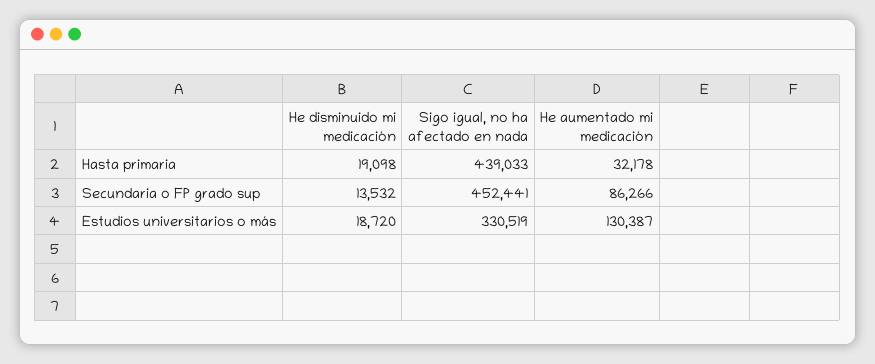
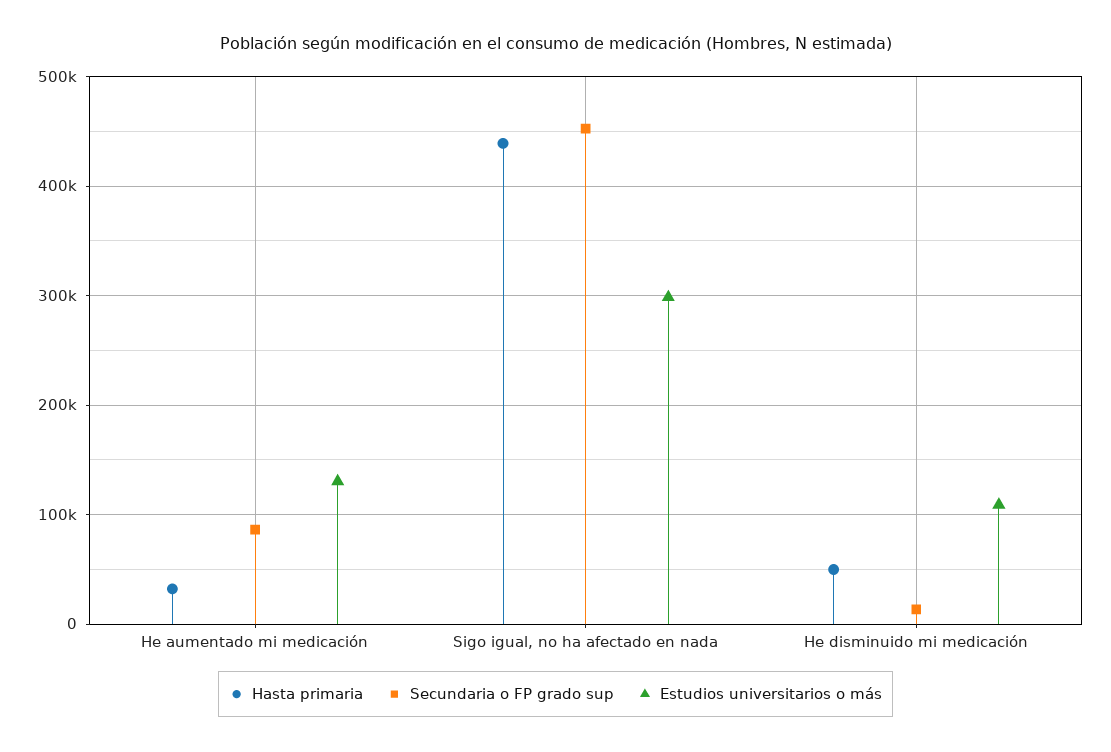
Hasta primaria, He disminuido mi medicación: 19098 -> 50000
Estudios universitarios o más, He disminuido mi medicación: 18720 -> 110000
Estudios universitarios o más, Sigo igual, no ha afectado en nada: 330519 -> 300000

